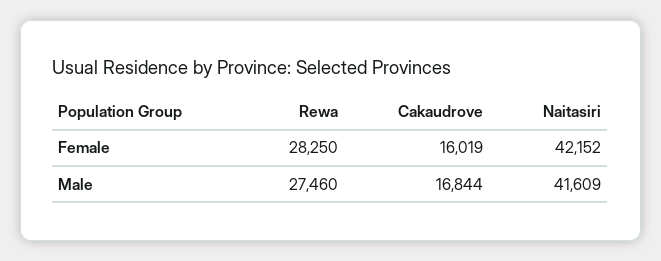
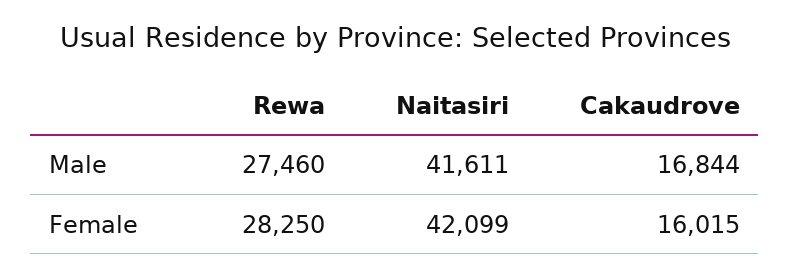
Cakaudrove, Female: 16019 -> 16015
Naitasiri, Female: 42152 -> 42099
Naitasiri, Male: 41609 -> 41611

